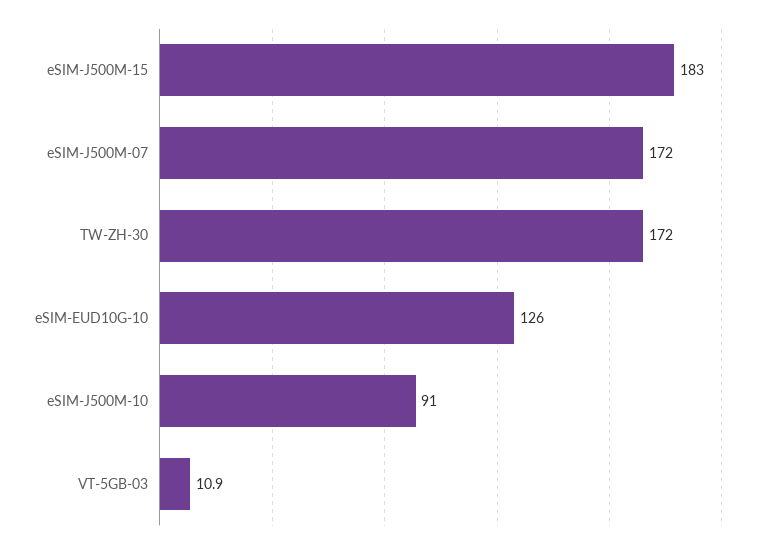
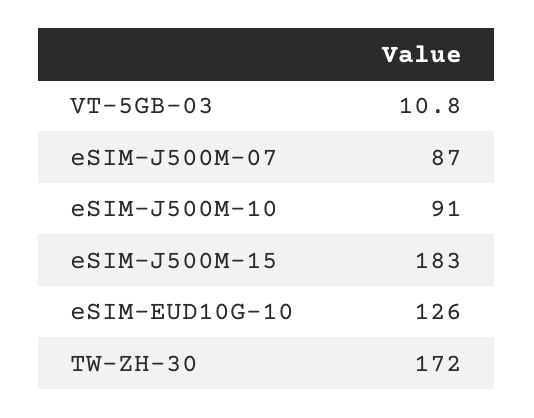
eSIM-J500M-07: 172 -> 87
VT-5GB-03: 10.9 -> 10.8

